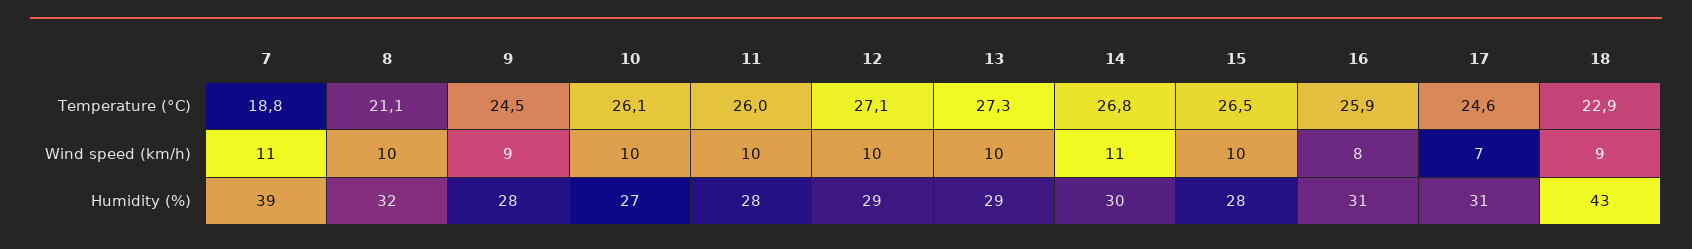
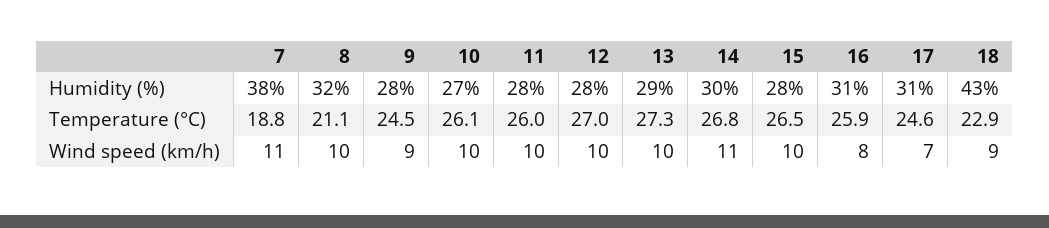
12, Temperature (°C): 27.1 -> 27
7, Humidity (%): 39 -> 38
12, Humidity (%): 29 -> 28

